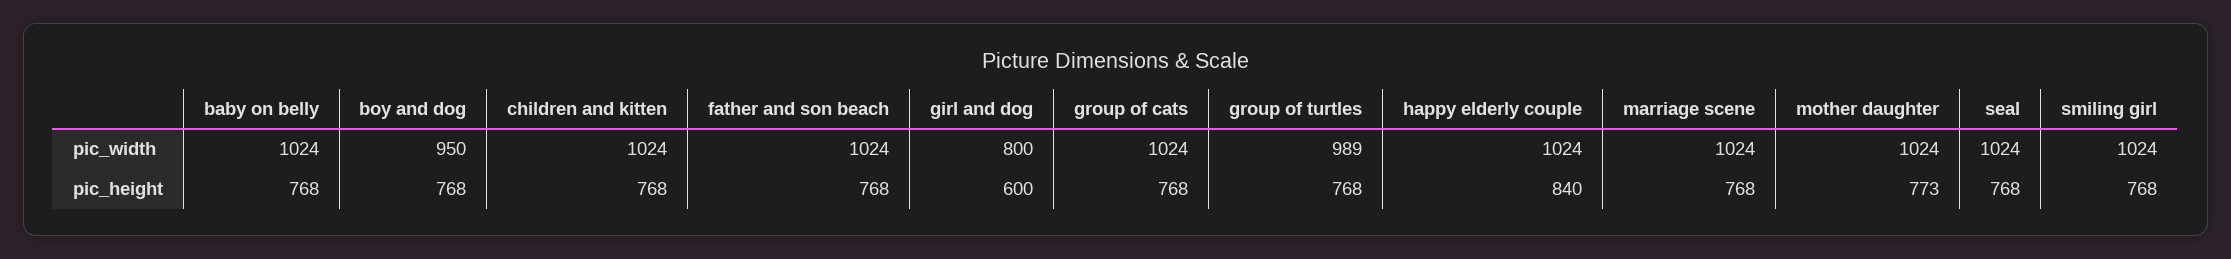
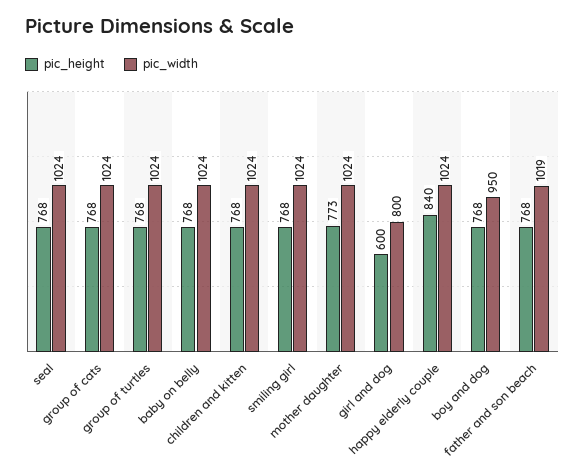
pic_width, father and son beach: 1024 -> 1019
pic_width, group of turtles: 989 -> 1024
pic_width, marriage scene: 1024 -> none
pic_height, marriage scene: 768 -> none

